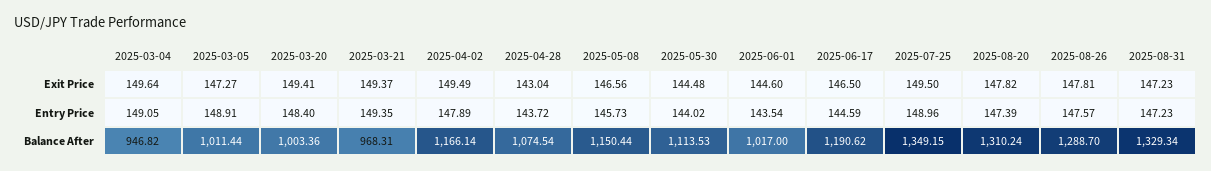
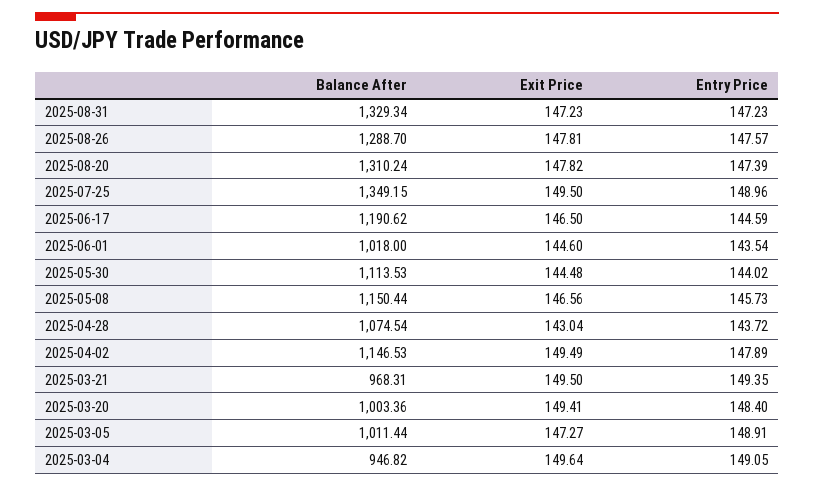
2025-03-21, Exit Price: 149.37 -> 149.5
2025-04-02, Balance After: 1166.14 -> 1146.53
2025-06-01, Balance After: 1017 -> 1018

